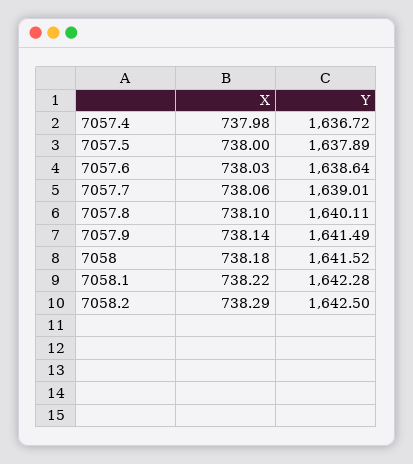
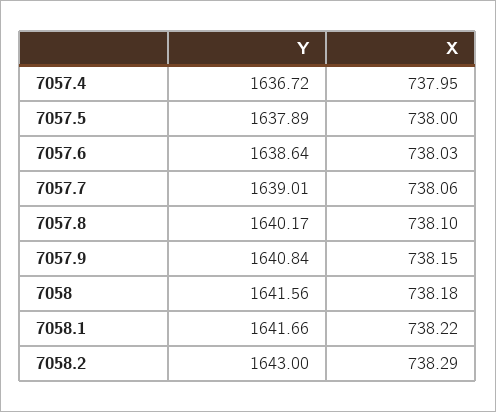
X, 7057.4: 737.98 -> 737.95
Y, 7057.8: 1640.11 -> 1640.17
X, 7057.9: 738.14 -> 738.15
Y, 7057.9: 1641.49 -> 1640.84
Y, 7058: 1641.52 -> 1641.56
Y, 7058.1: 1642.28 -> 1641.66
Y, 7058.2: 1642.5 -> 1643

